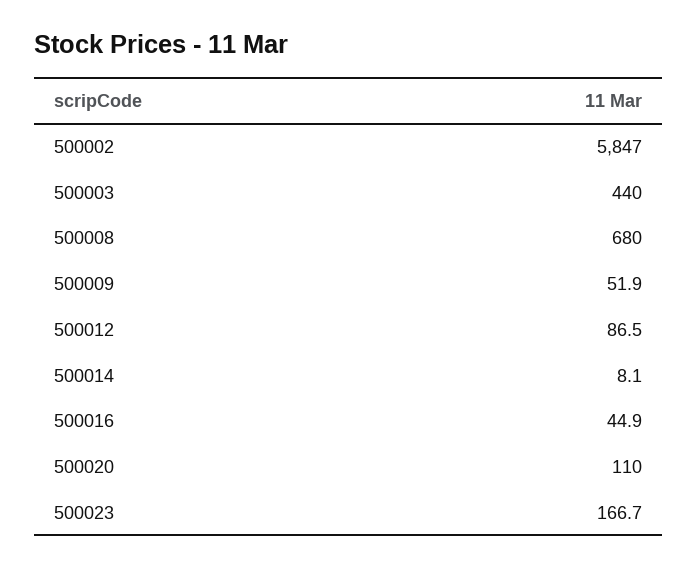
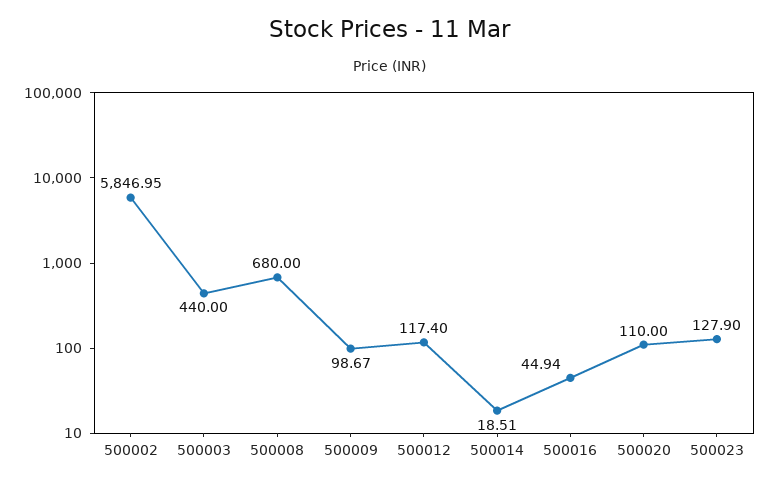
500009: 51.9 -> 98.67
500012: 86.5 -> 117.4
500014: 8.1 -> 18.51
500023: 166.7 -> 127.9

